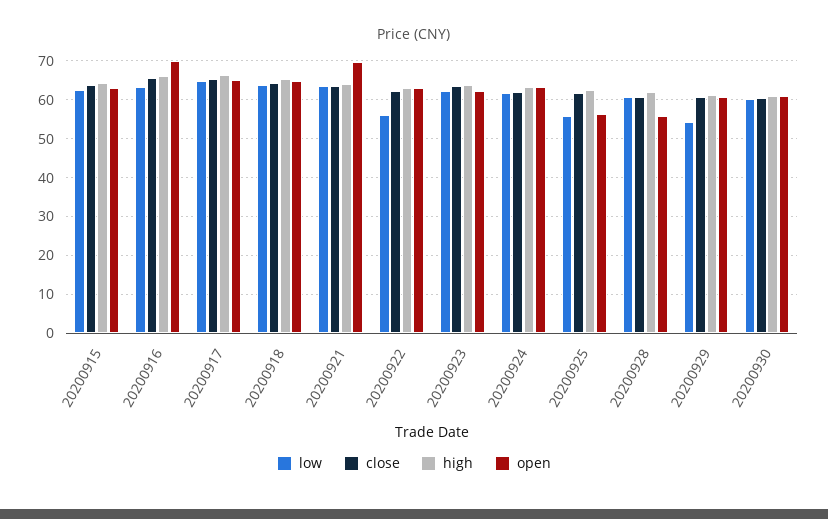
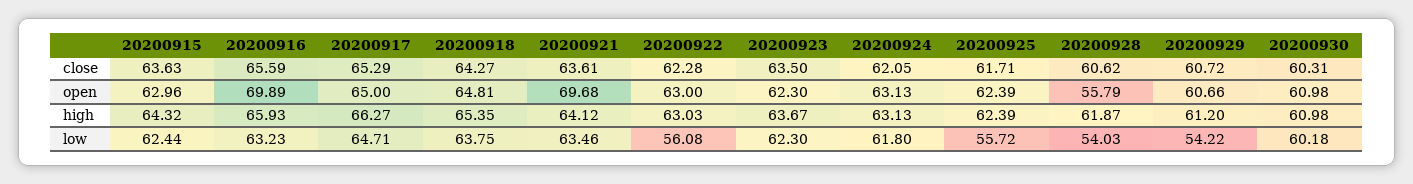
open, 20200925: 56 -> 62.39
low, 20200928: 60 -> 54.03

